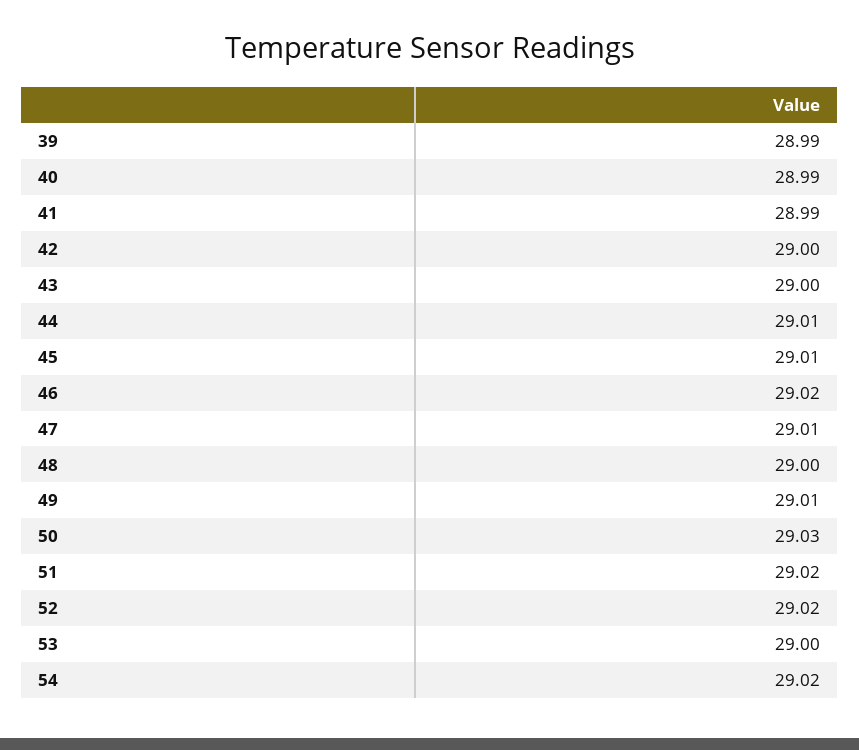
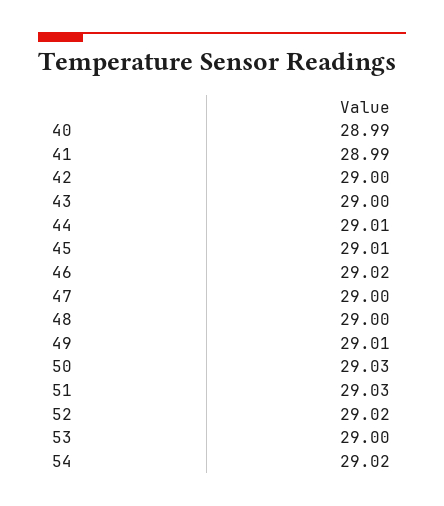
39: 28.99 -> none
47: 29.01 -> 29
51: 29.02 -> 29.03

